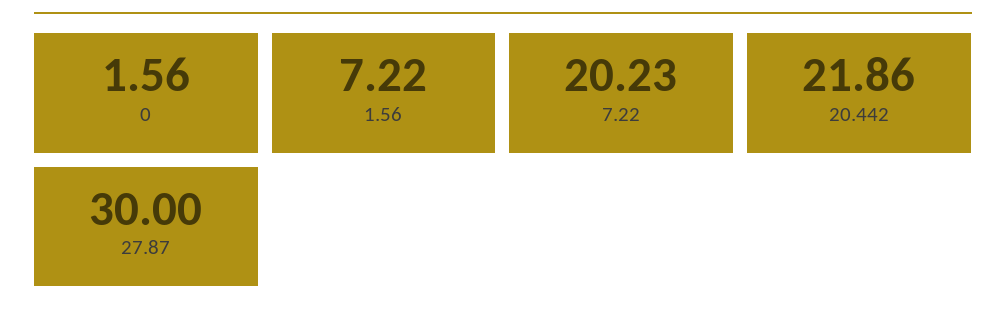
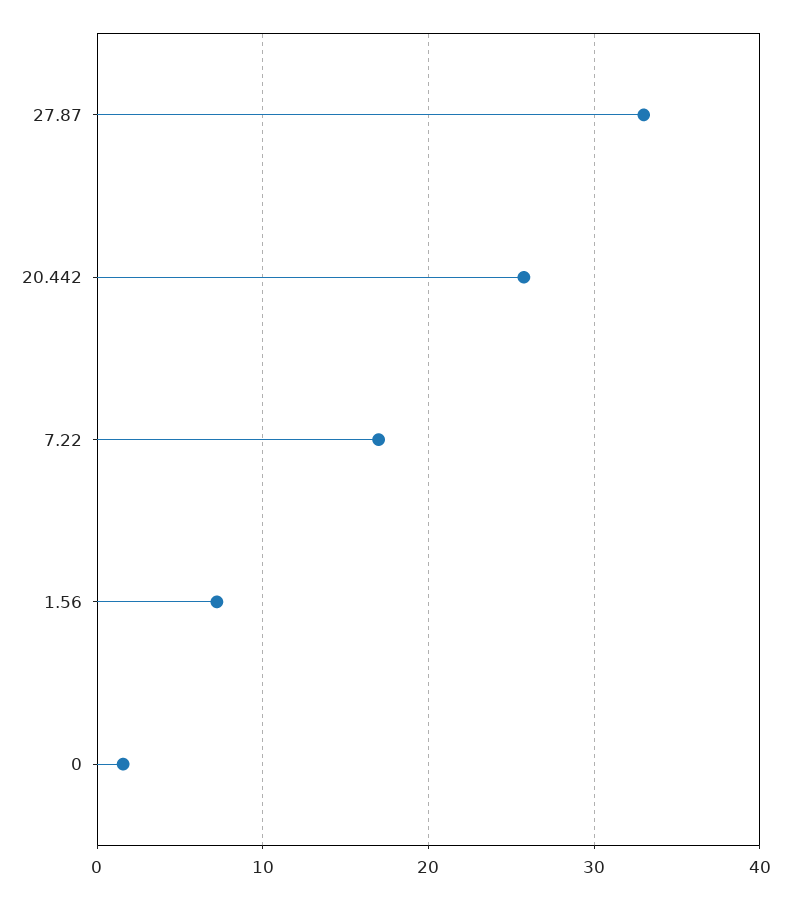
7.22: 20.23 -> 17
20.442: 21.86 -> 26
27.87: 30 -> 33

